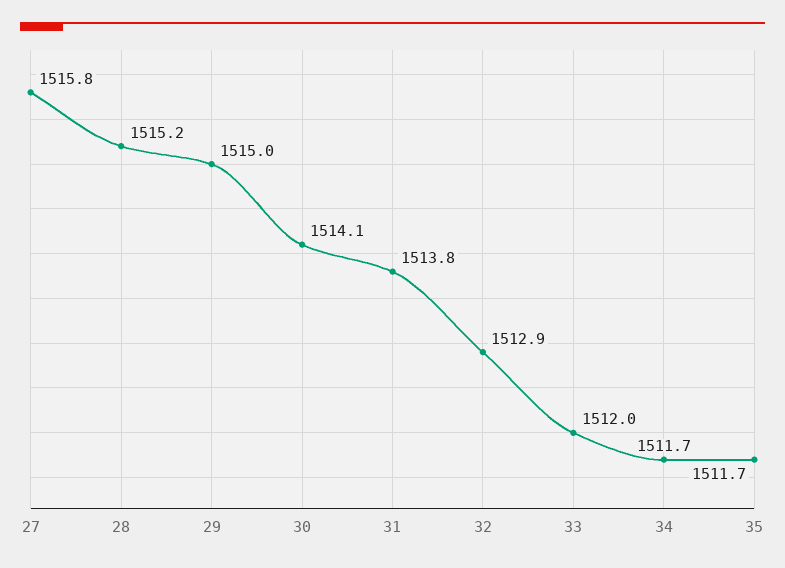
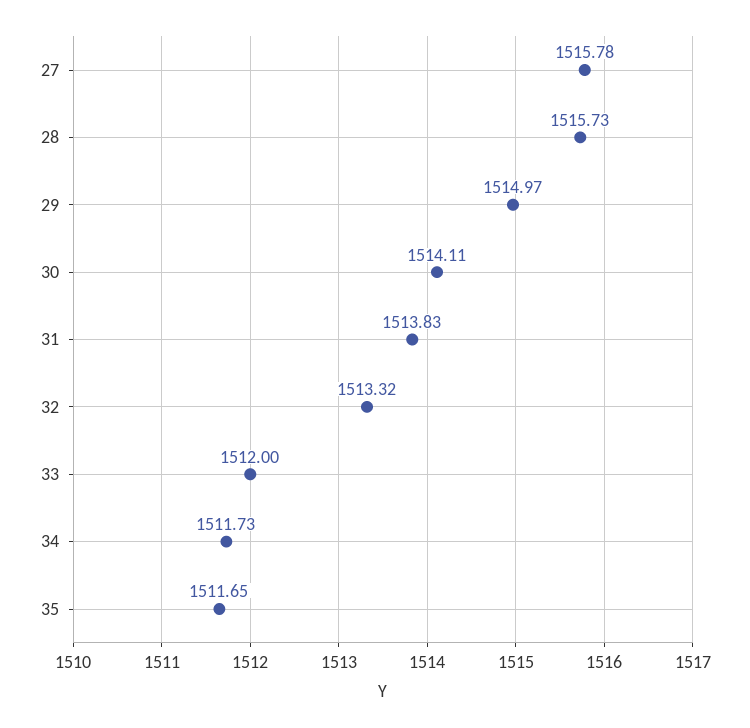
28: 1515.2 -> 1515.73
32: 1512.9 -> 1513.32

